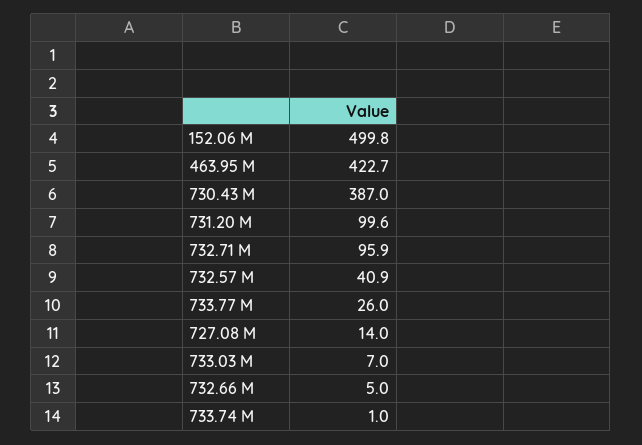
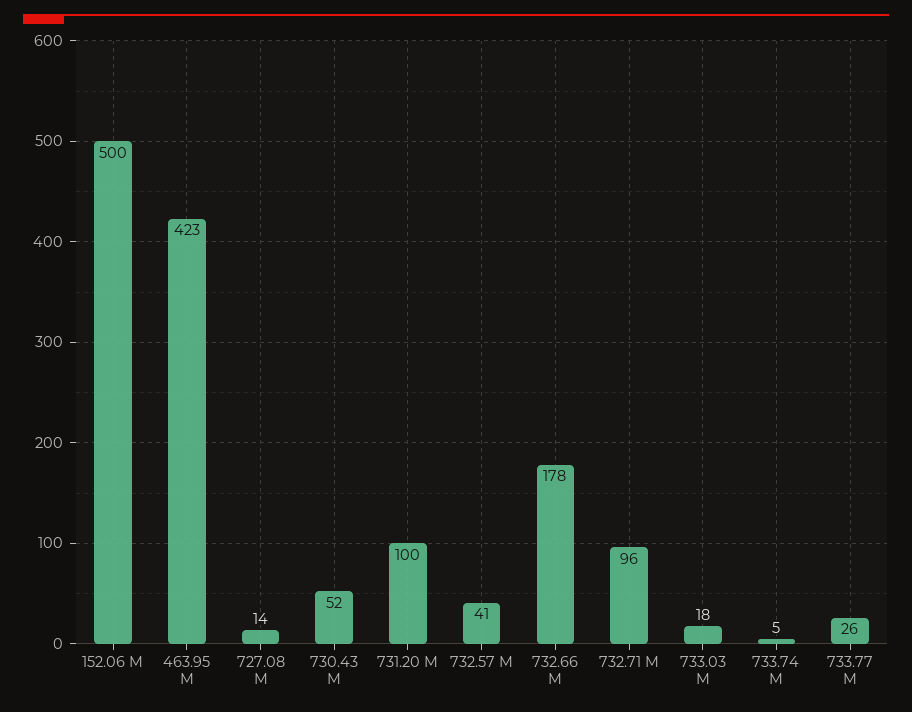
730.43 M: 387 -> 52
733.03 M: 7 -> 18
732.66 M: 5 -> 178
733.74 M: 1 -> 5

